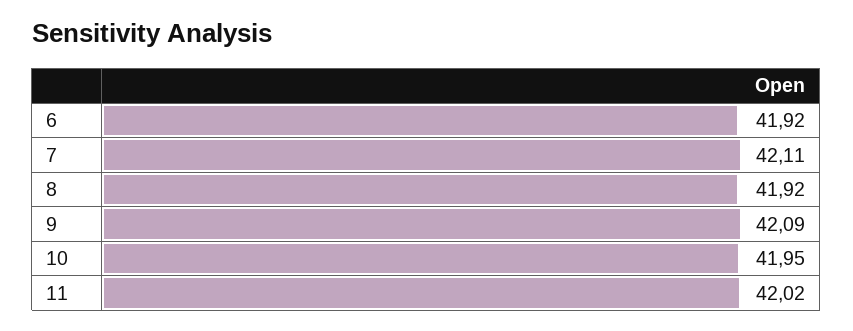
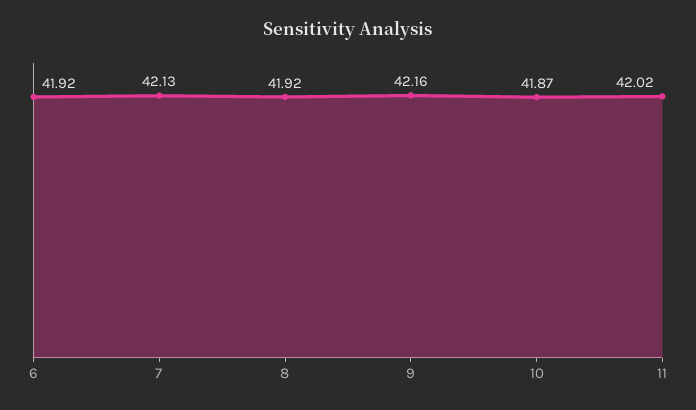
7: 42.11 -> 42.13
9: 42.09 -> 42.16
10: 41.95 -> 41.87

